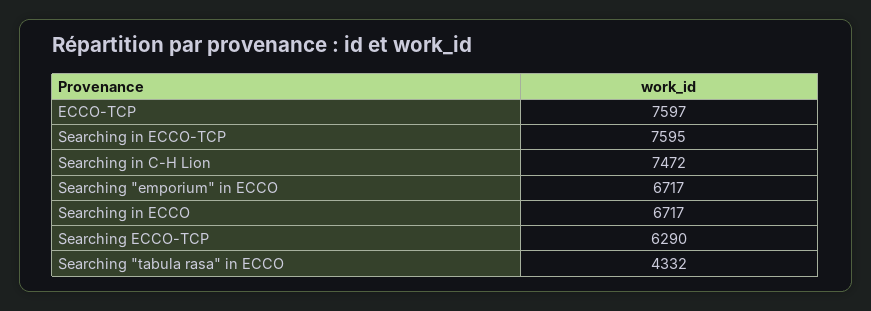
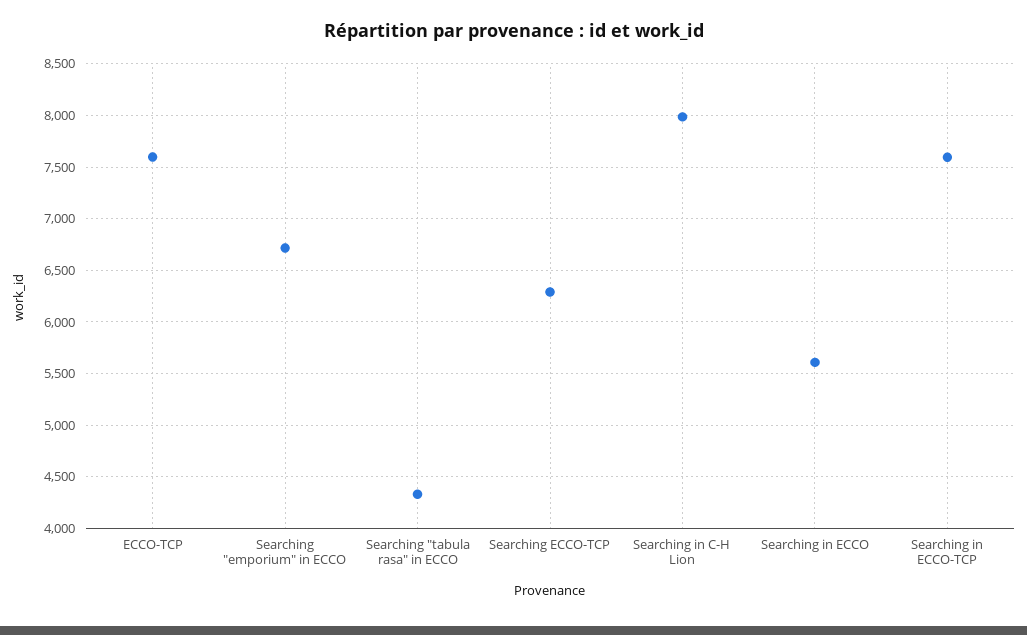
Searching in C-H Lion: 7472 -> 8000
Searching in ECCO: 6717 -> 5600

